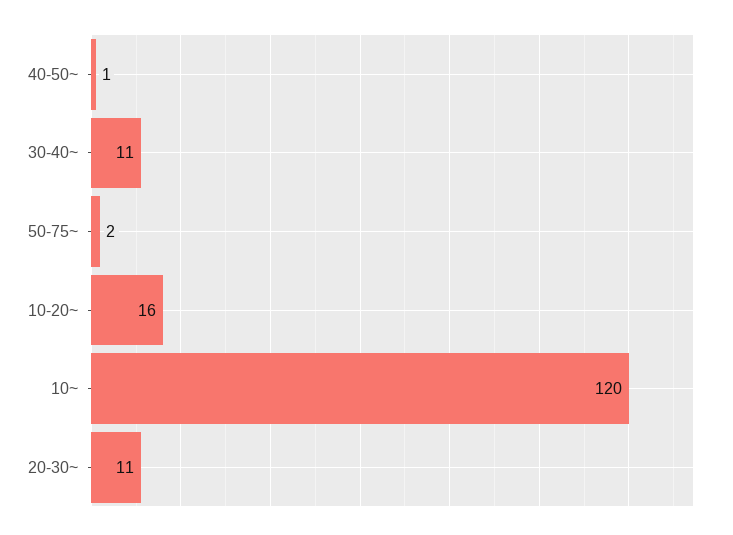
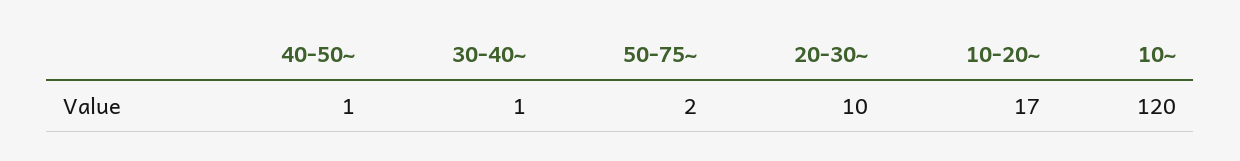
30-40~: 11 -> 1
10-20~: 16 -> 17
20-30~: 11 -> 10

